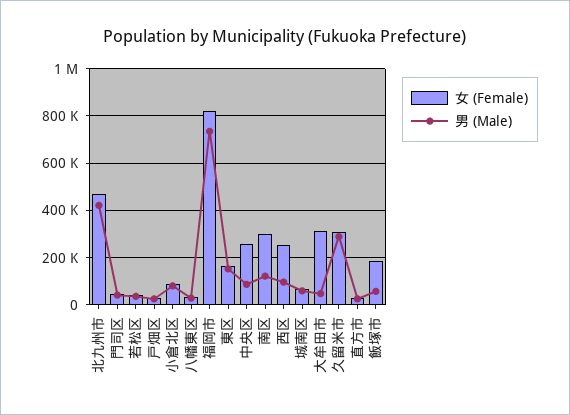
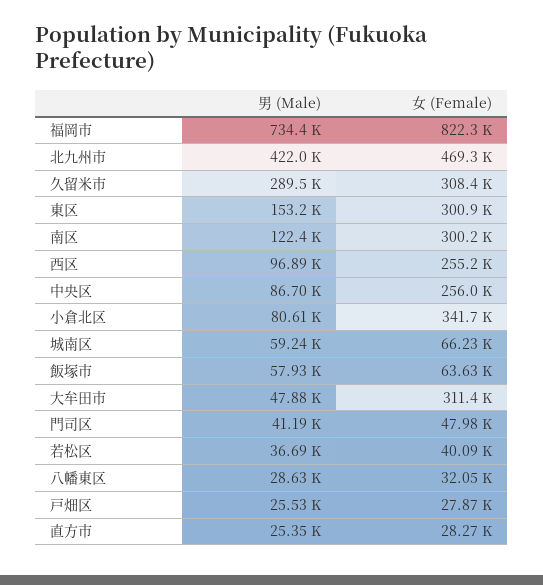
女 (Female), 小倉北区: 100000 -> 341700
女 (Female), 東区: 150000 -> 300900
女 (Female), 飯塚市: 200000 -> 63630

